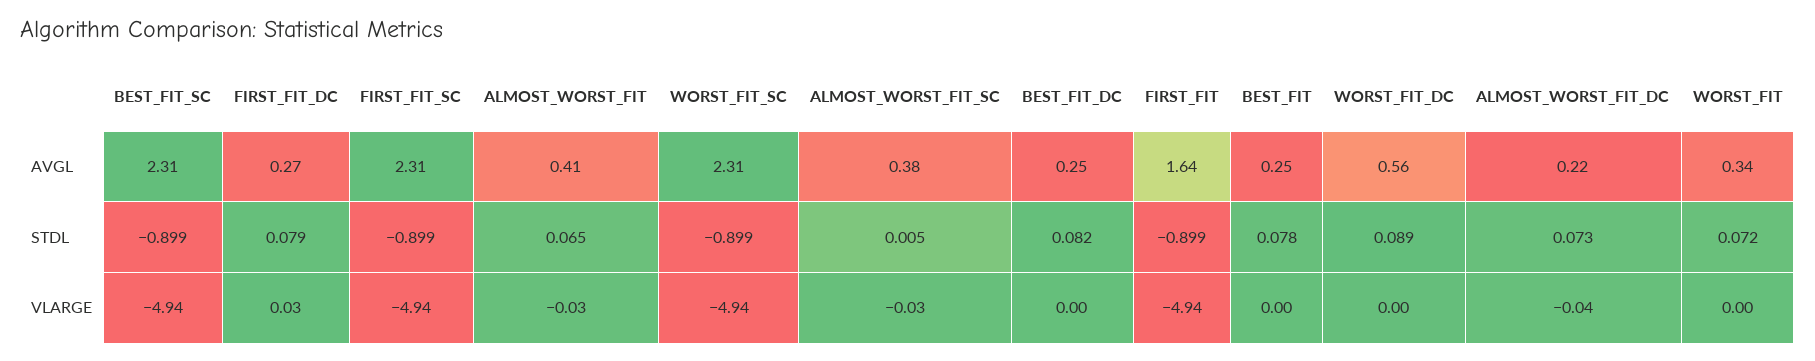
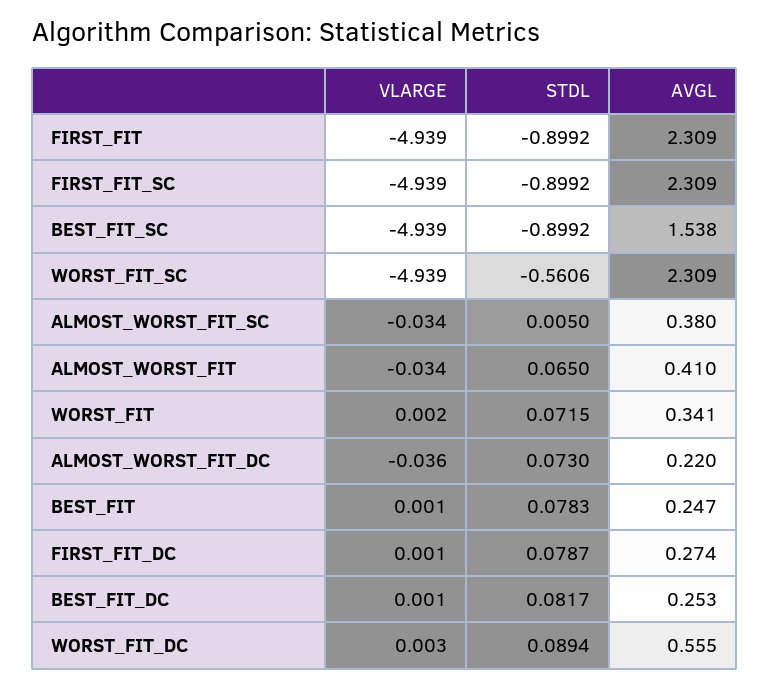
BEST_FIT_SC, AVGL: 2.31 -> 1.538
FIRST_FIT, AVGL: 1.64 -> 2.309
WORST_FIT_SC, STDL: -0.899 -> -0.5606
FIRST_FIT_DC, VLARGE: 0.03 -> 0.001

